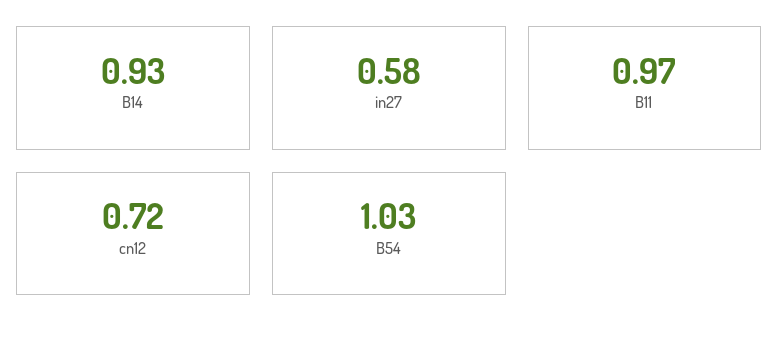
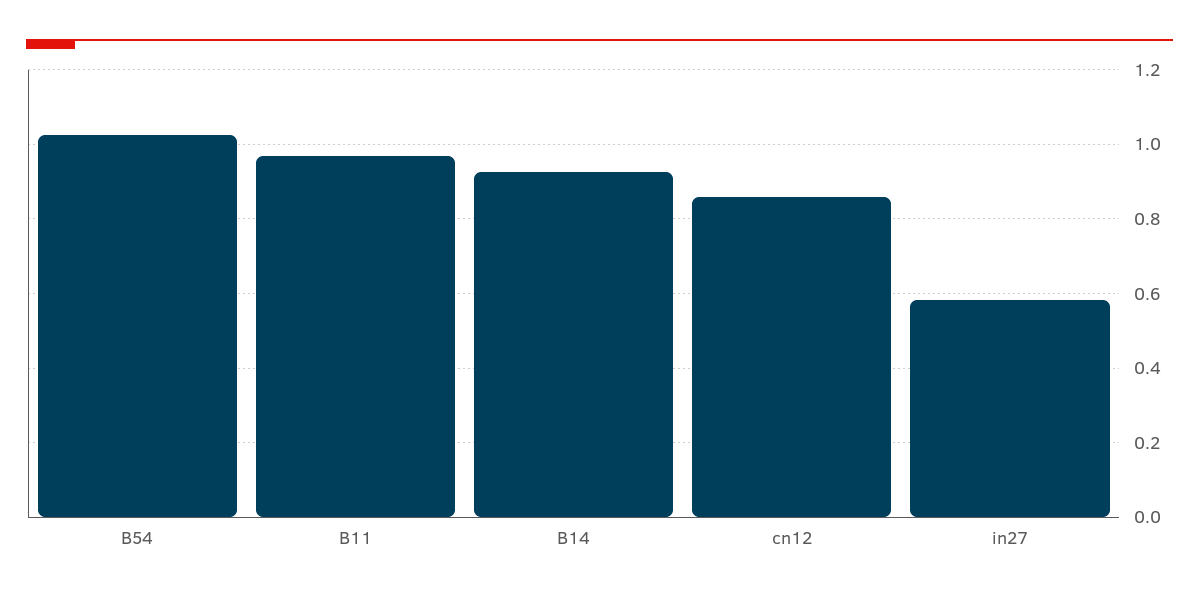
cn12: 0.72 -> 0.86

